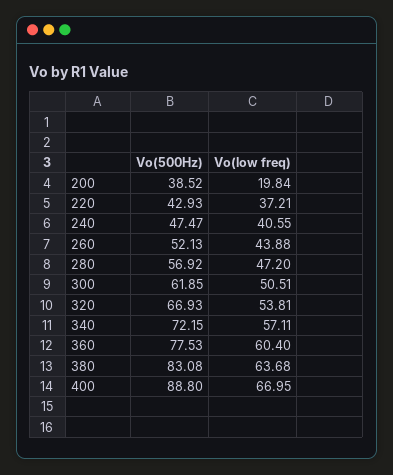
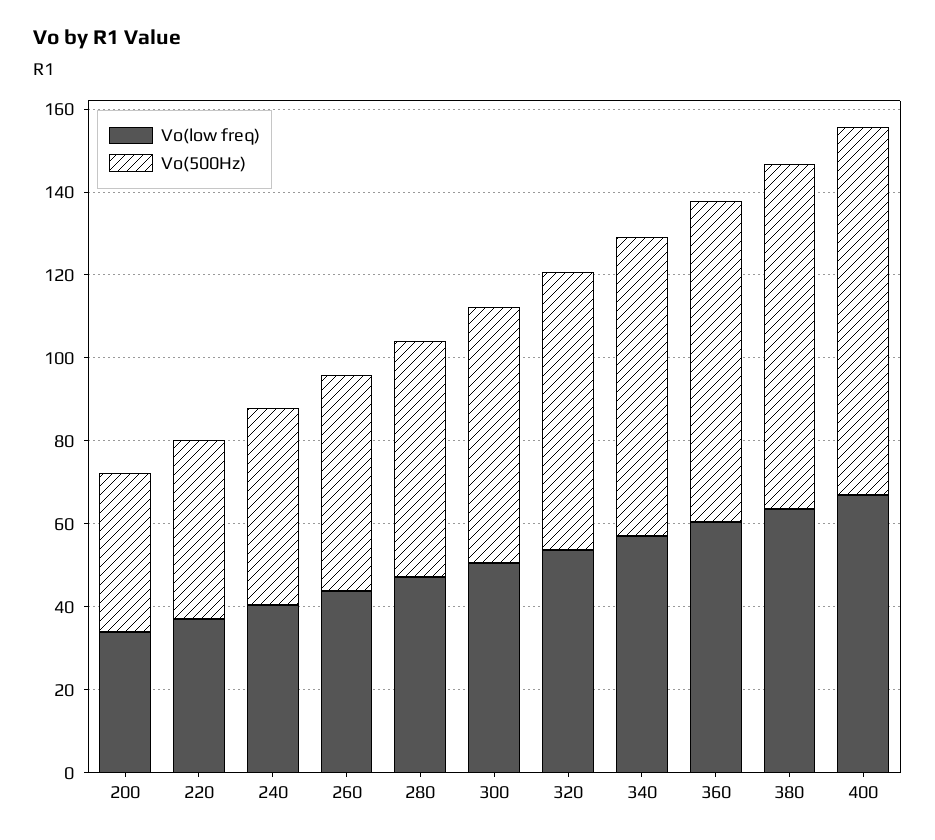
Vo(low freq), 200: 19.84 -> 35

